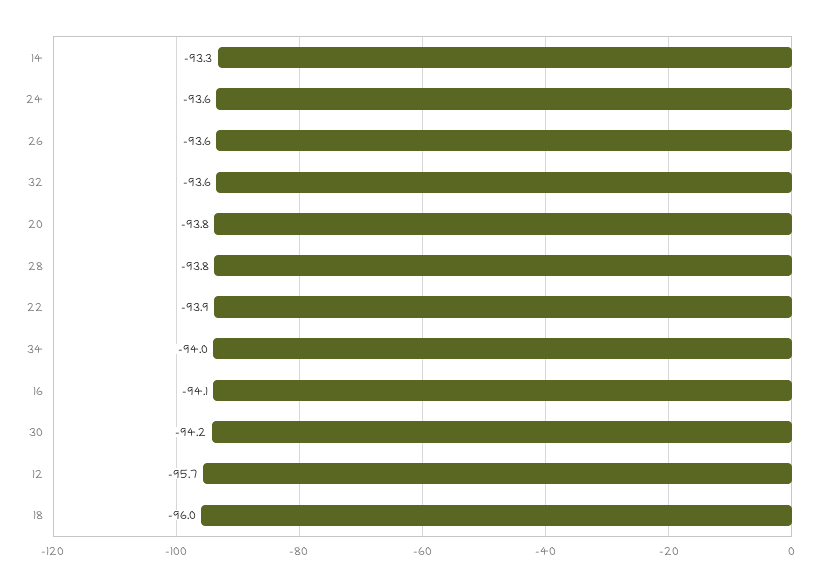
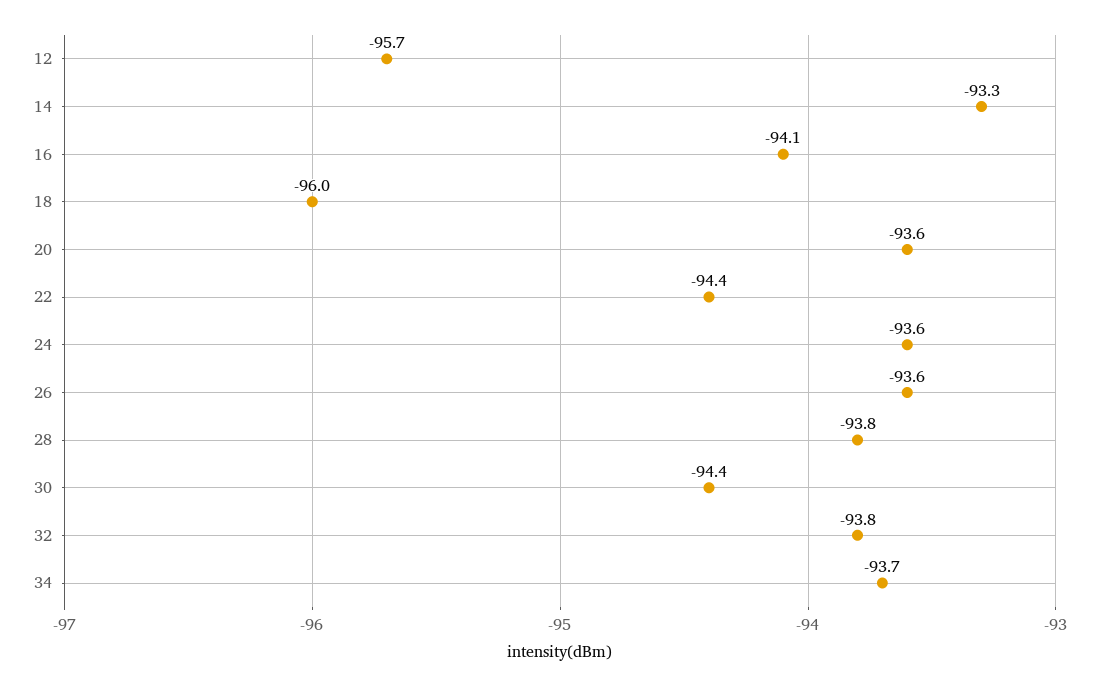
32: -93.6 -> -93.8
20: -93.8 -> -93.6
22: -93.9 -> -94.4
34: -94 -> -93.7
30: -94.2 -> -94.4

